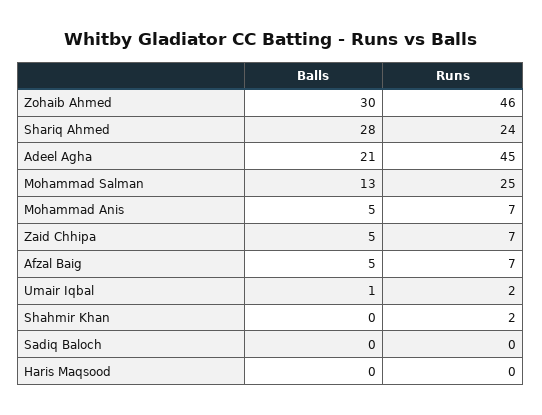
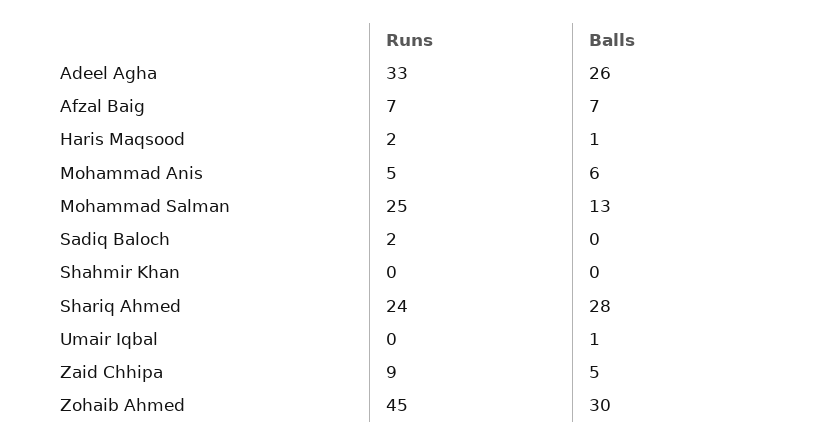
Runs, Zohaib Ahmed: 46 -> 45
Balls, Adeel Agha: 21 -> 26
Runs, Adeel Agha: 45 -> 33
Balls, Mohammad Anis: 5 -> 6
Runs, Mohammad Anis: 7 -> 5
Runs, Zaid Chhipa: 7 -> 9
Balls, Afzal Baig: 5 -> 7
Runs, Umair Iqbal: 2 -> 0
Runs, Shahmir Khan: 2 -> 0
Runs, Sadiq Baloch: 0 -> 2
Balls, Haris Maqsood: 0 -> 1
Runs, Haris Maqsood: 0 -> 2

